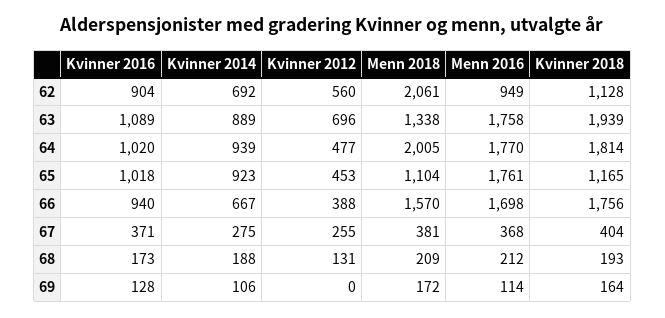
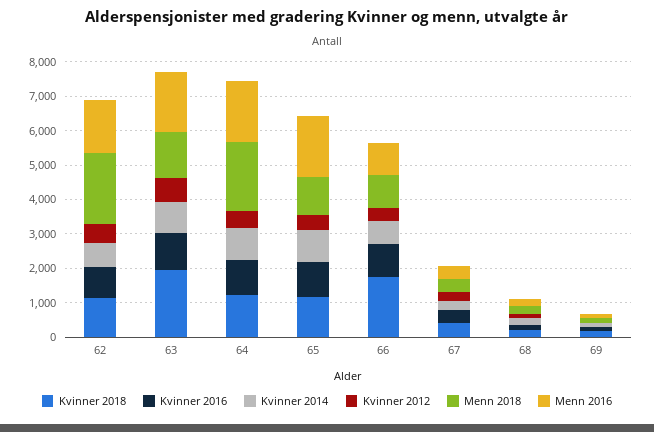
Menn 2016, 62: 949 -> 1500
Kvinner 2018, 64: 1814 -> 1250
Menn 2018, 66: 1570 -> 1000
Menn 2016, 66: 1698 -> 1000

